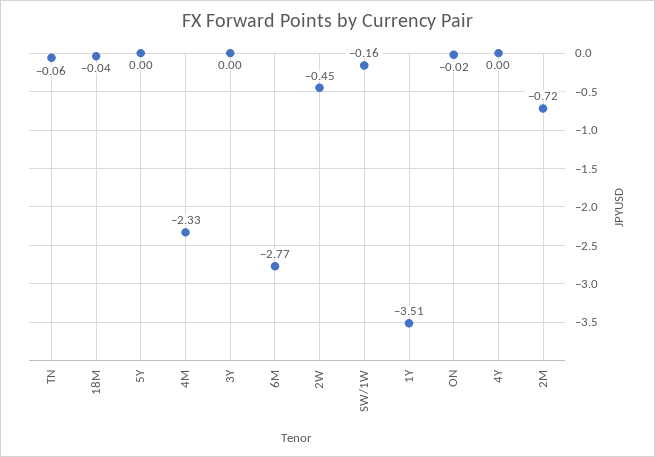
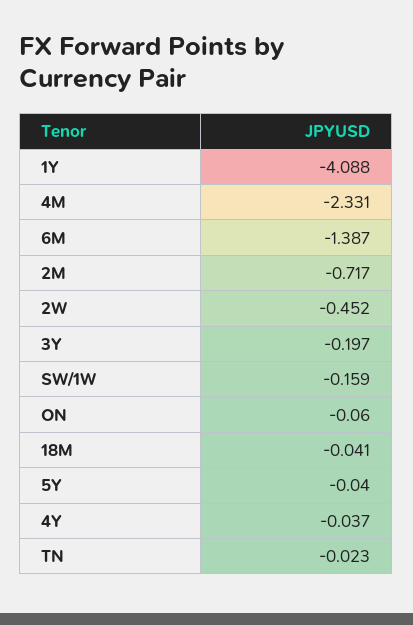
TN: -0.06 -> -0.023
5Y: 0 -> -0.04
3Y: 0 -> -0.197
6M: -2.77 -> -1.387
1Y: -3.51 -> -4.088
ON: -0.02 -> -0.06
4Y: 0 -> -0.037

